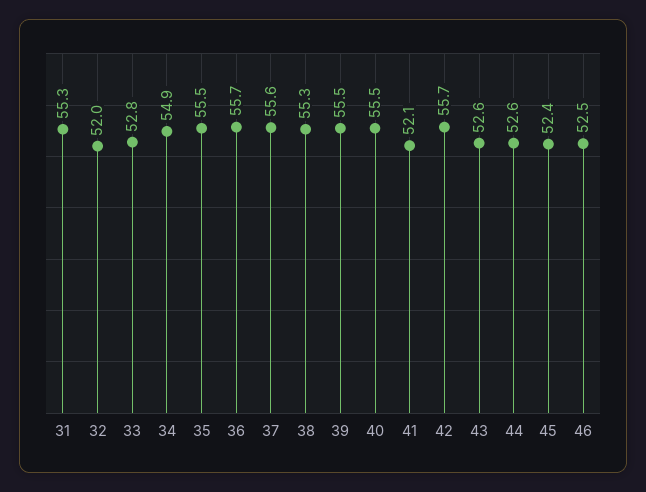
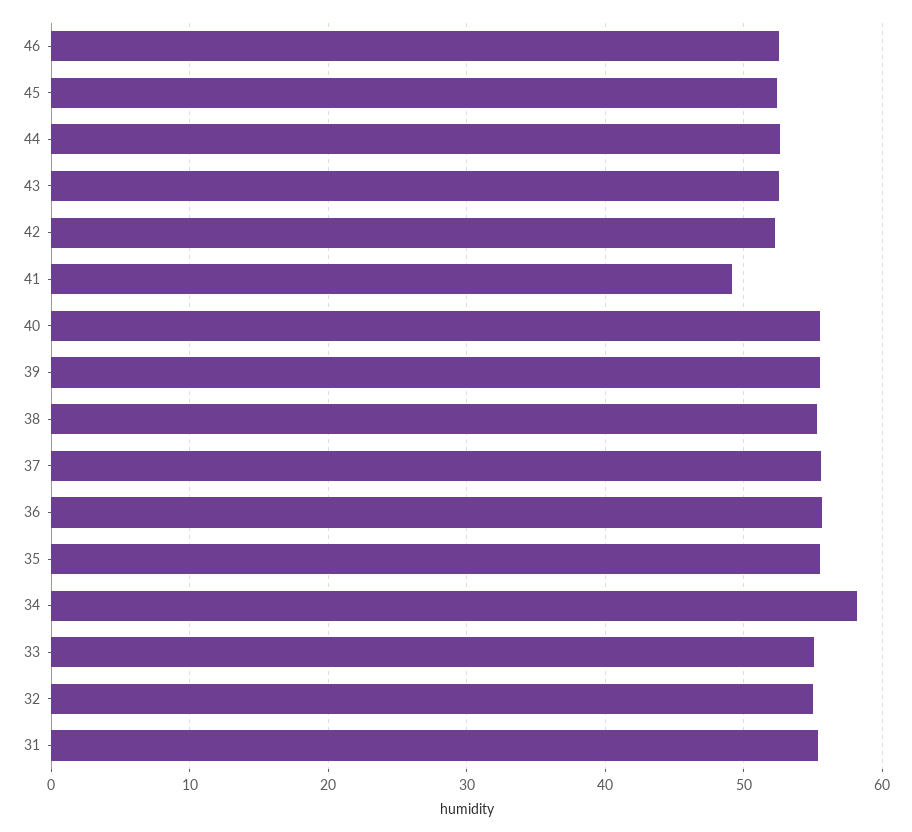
32: 52 -> 55
33: 52.8 -> 55
34: 54.9 -> 58
41: 52.1 -> 49
42: 55.7 -> 52

